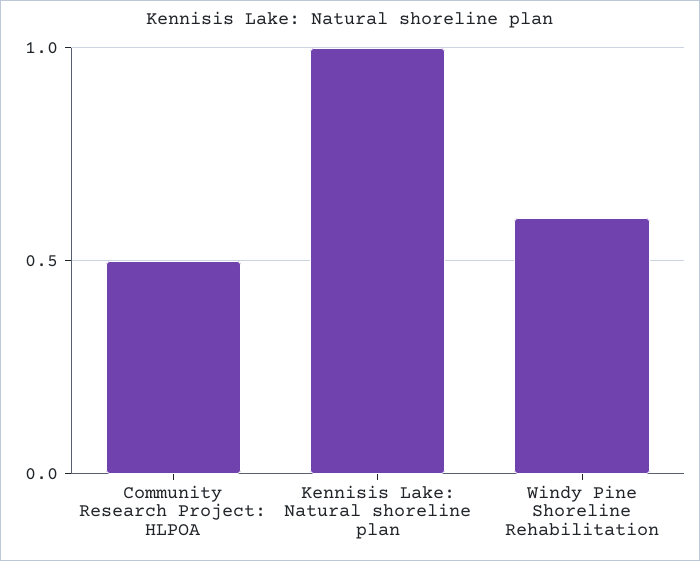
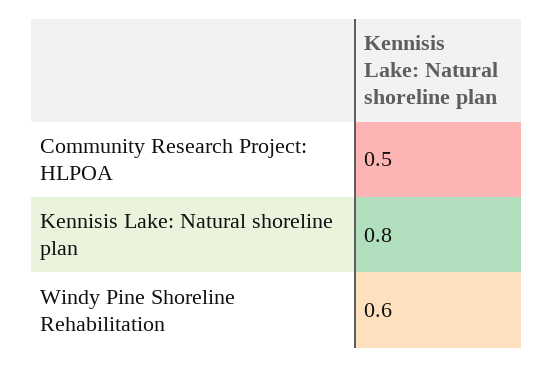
Kennisis Lake: Natural shoreline plan: 1 -> 0.8

